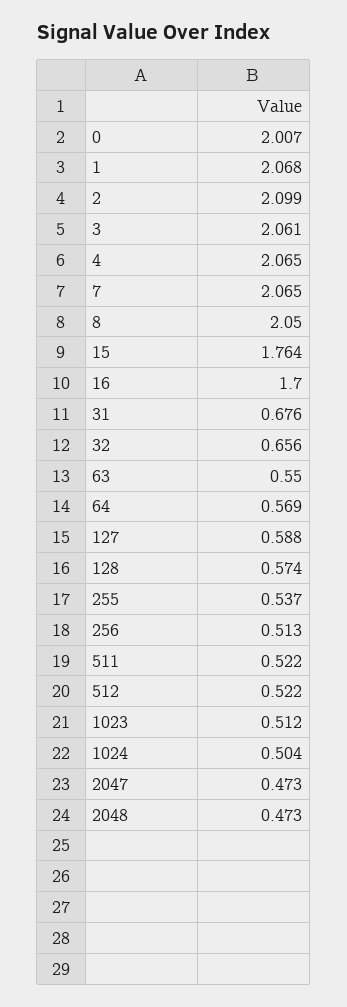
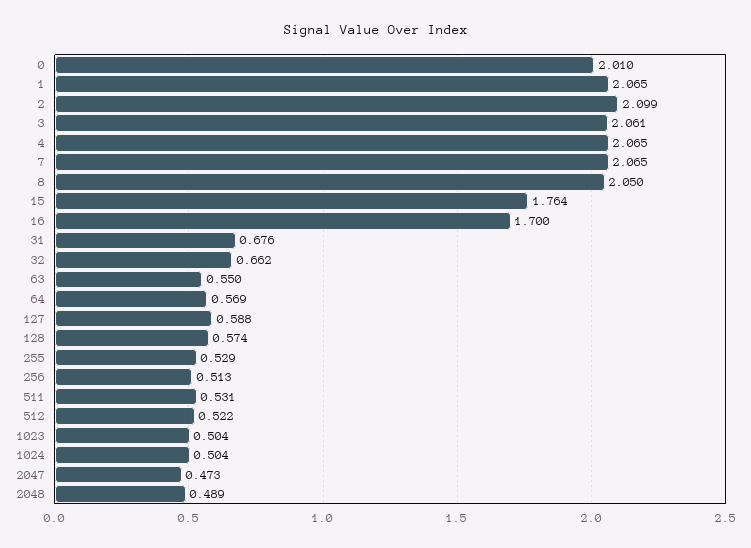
0: 2.007 -> 2.01
1: 2.068 -> 2.065
32: 0.656 -> 0.662
255: 0.537 -> 0.529
511: 0.522 -> 0.531
1023: 0.512 -> 0.504
2048: 0.473 -> 0.489

